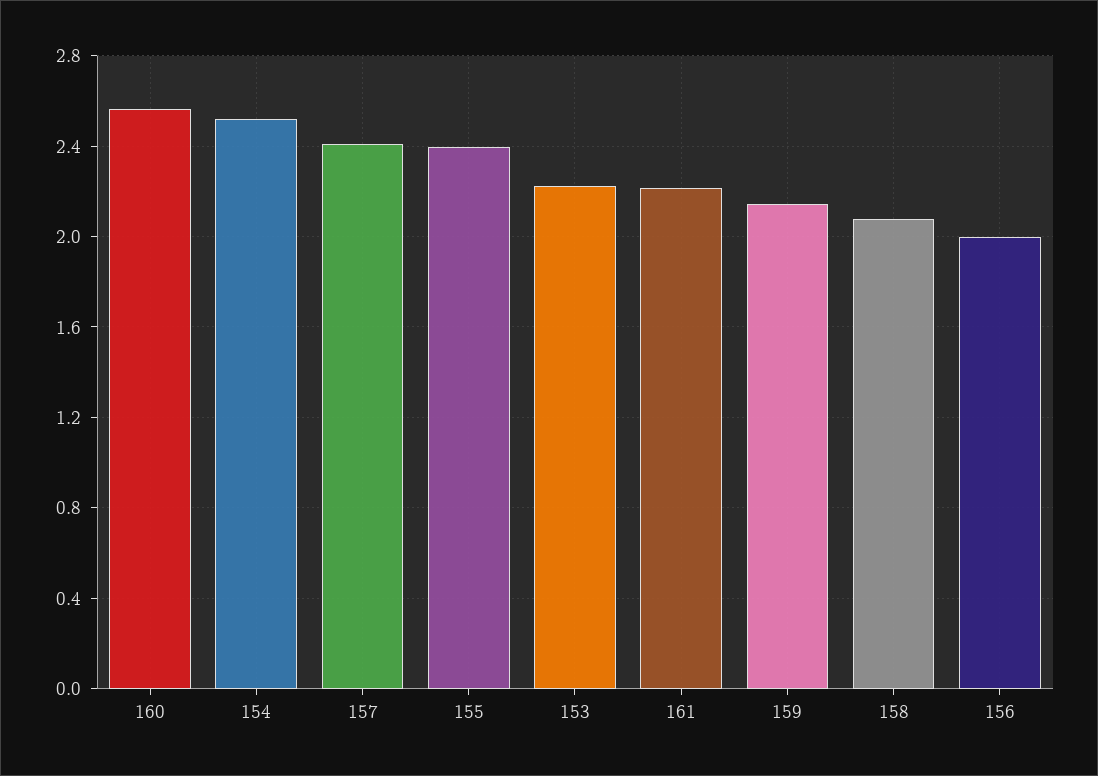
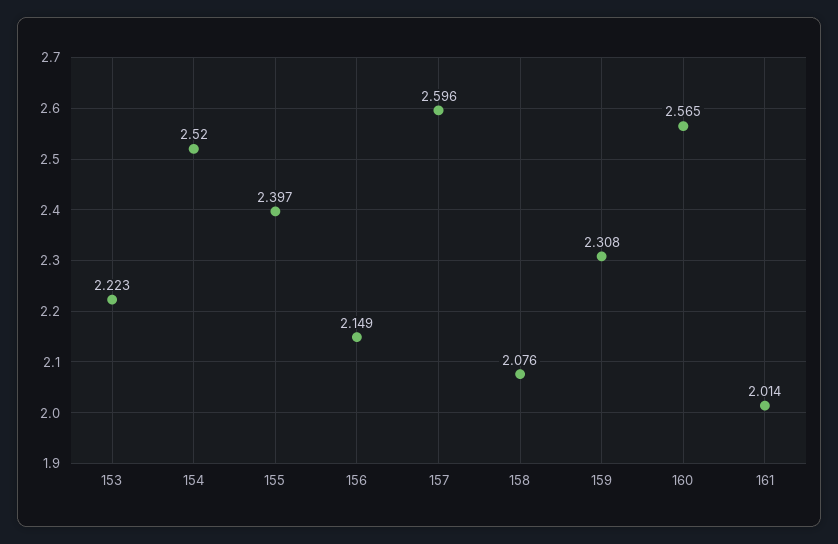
157: 2.4 -> 2.596
161: 2.2 -> 2.014
159: 2.15 -> 2.308
156: 2 -> 2.149

